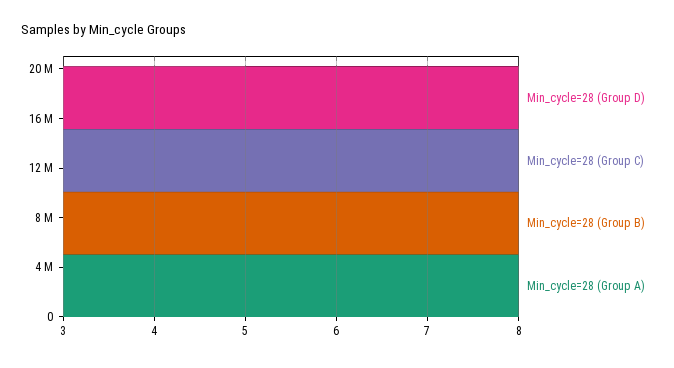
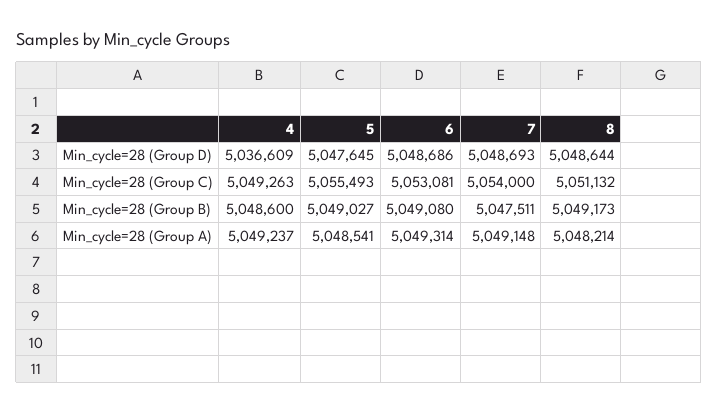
Min_cycle=28 (Group D), 3: 5000000 -> none
Min_cycle=28 (Group C), 3: 5000000 -> none
Min_cycle=28 (Group B), 3: 5000000 -> none
Min_cycle=28 (Group A), 3: 5000000 -> none

